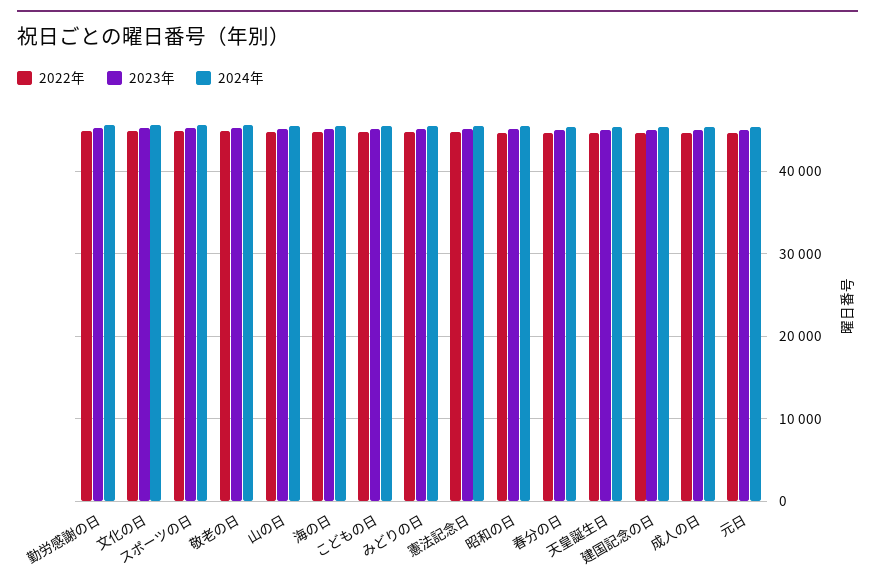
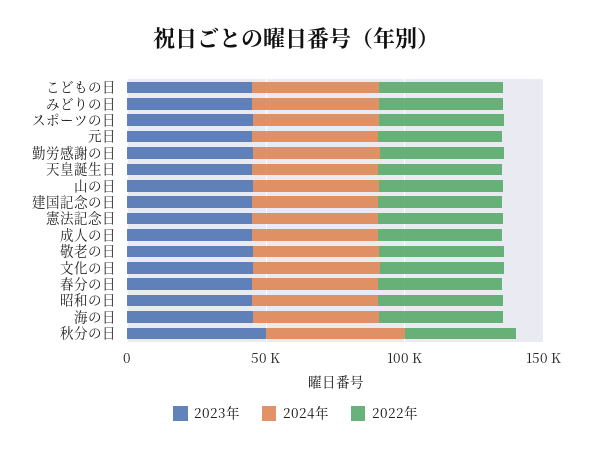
2023年, 秋分の日: none -> 50000
2024年, 秋分の日: none -> 50000
2022年, 秋分の日: none -> 40000

